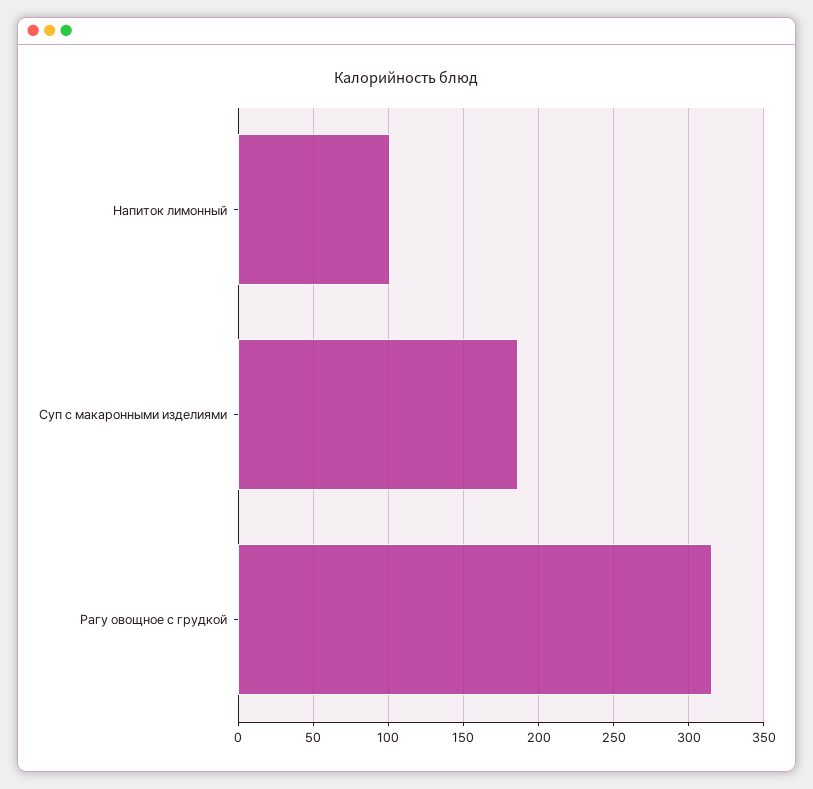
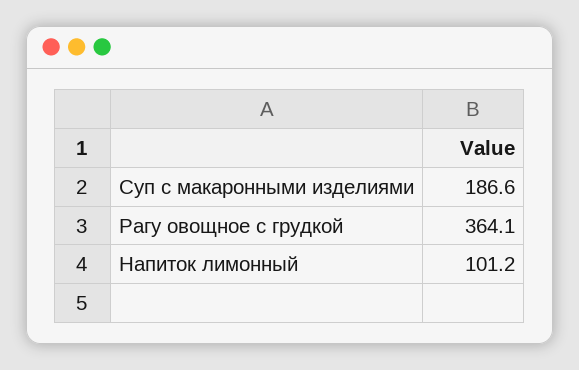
Рагу овощное с грудкой: 315 -> 364.1

